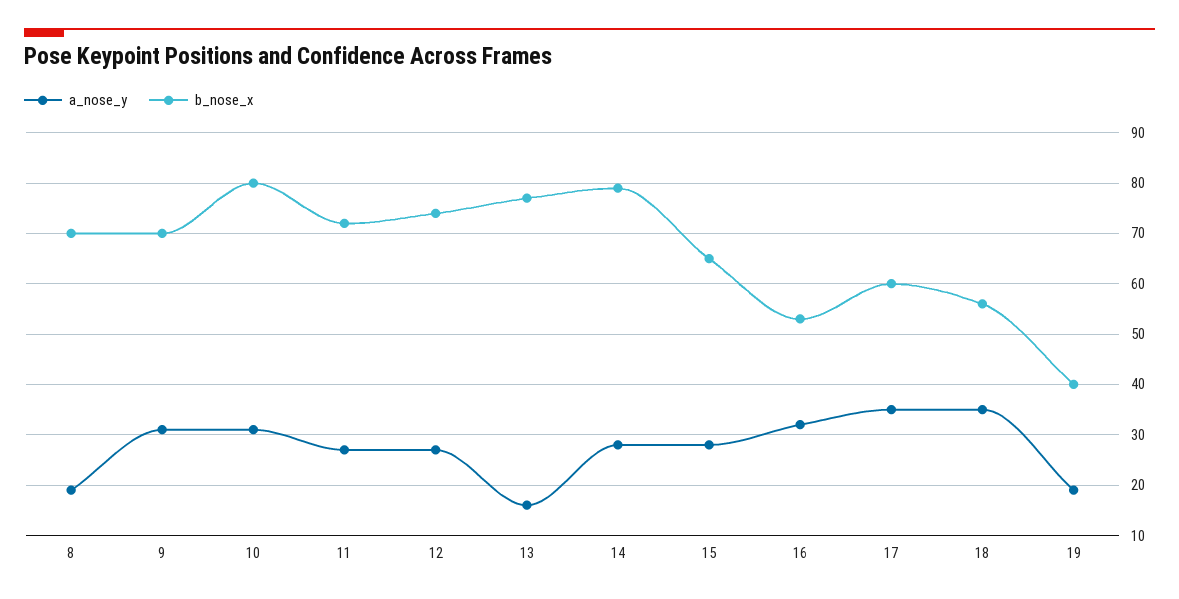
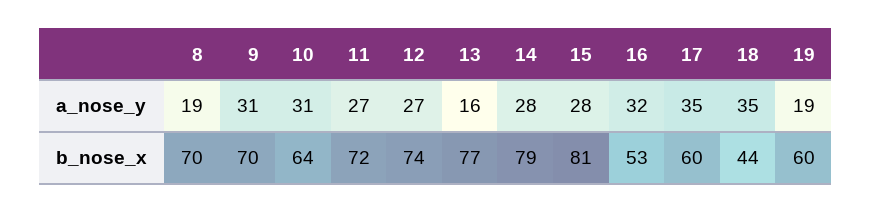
b_nose_x, 10: 80 -> 64
b_nose_x, 15: 65 -> 81
b_nose_x, 18: 55 -> 44
b_nose_x, 19: 40 -> 60

